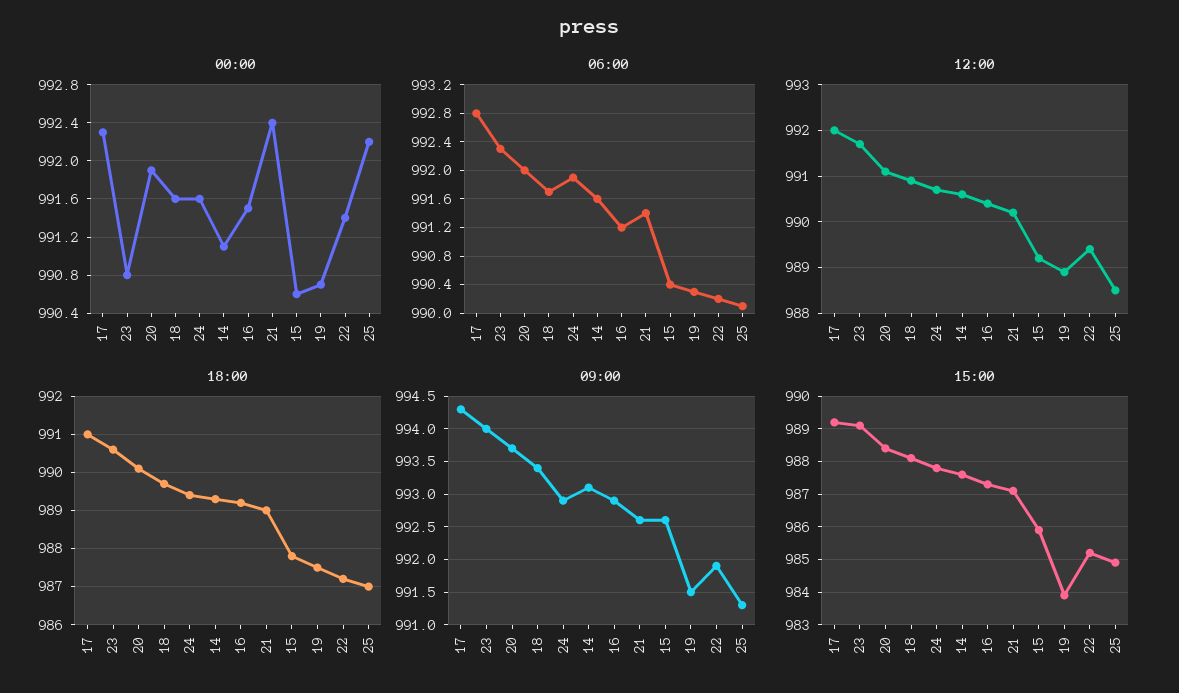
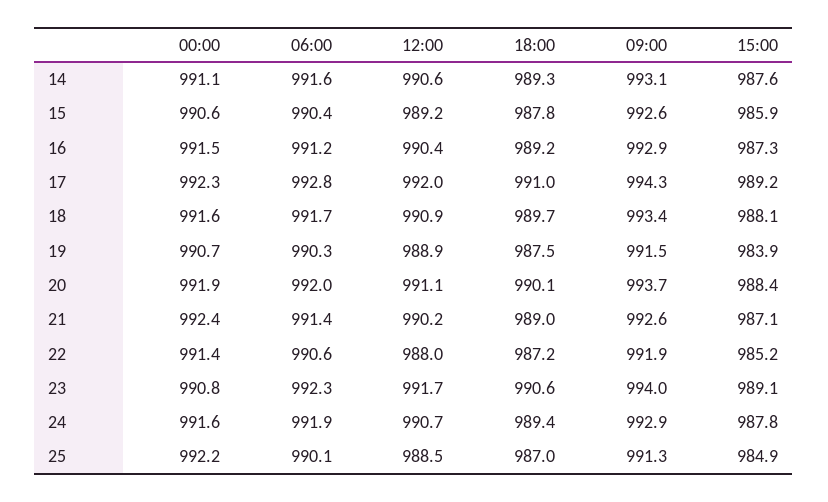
06:00, 22: 990.2 -> 990.6
12:00, 22: 989.5 -> 988

